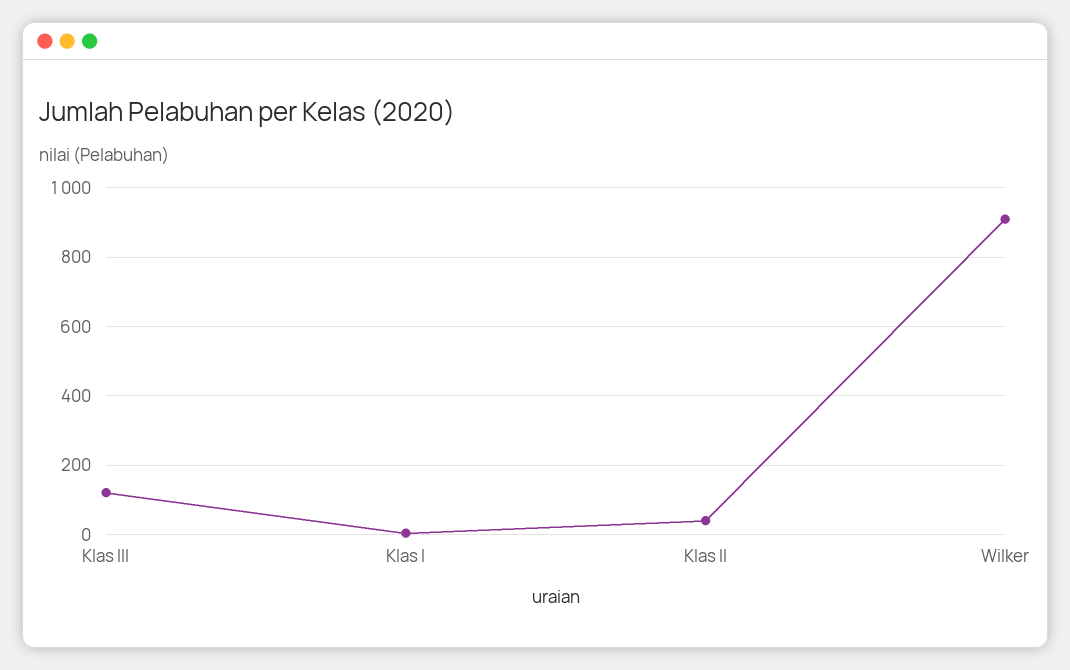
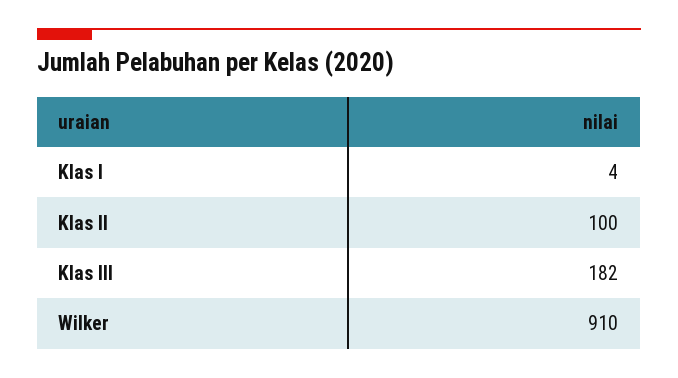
Klas III: 120 -> 182
Klas II: 40 -> 100

